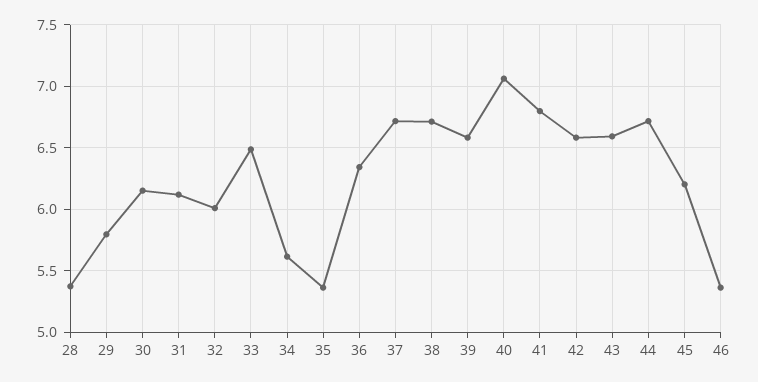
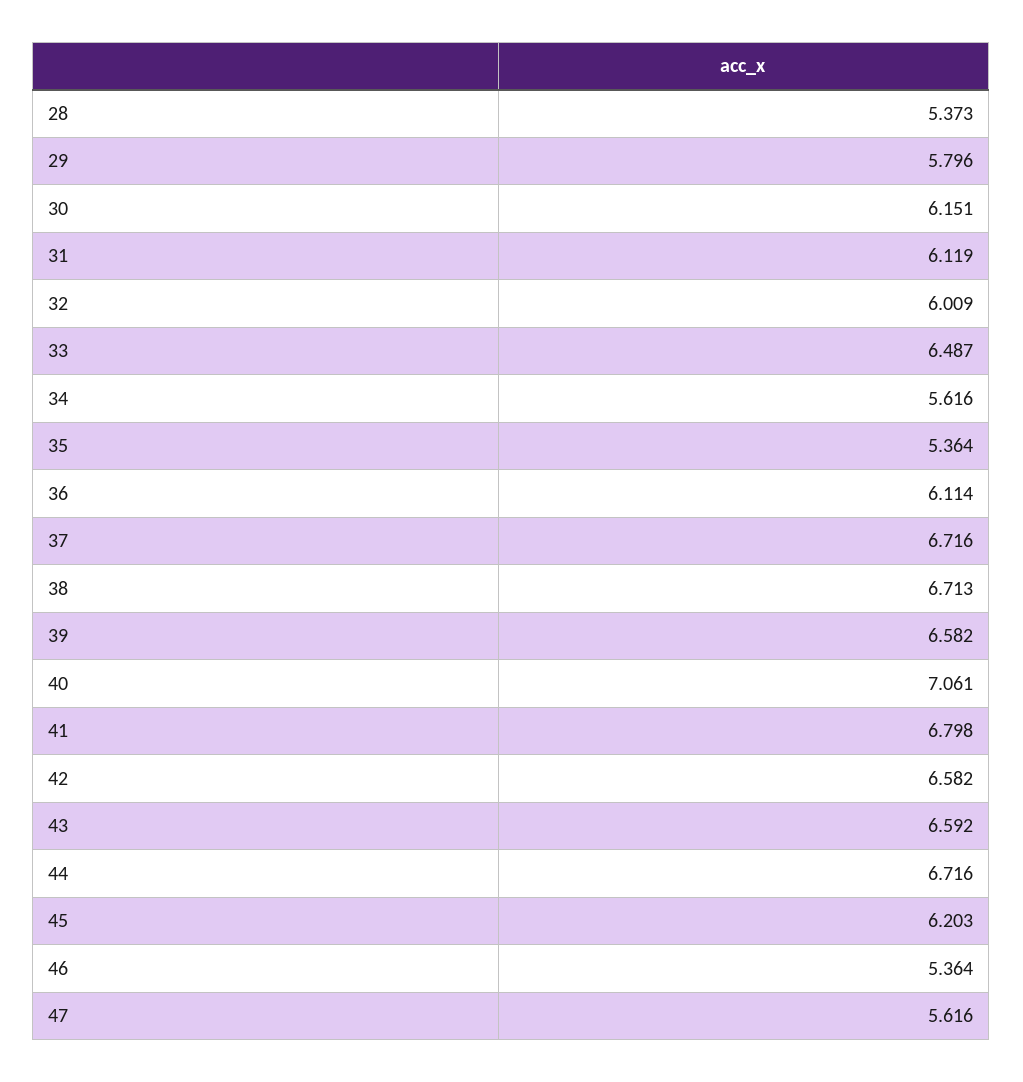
36: 6.35 -> 6.114
47: none -> 5.616

